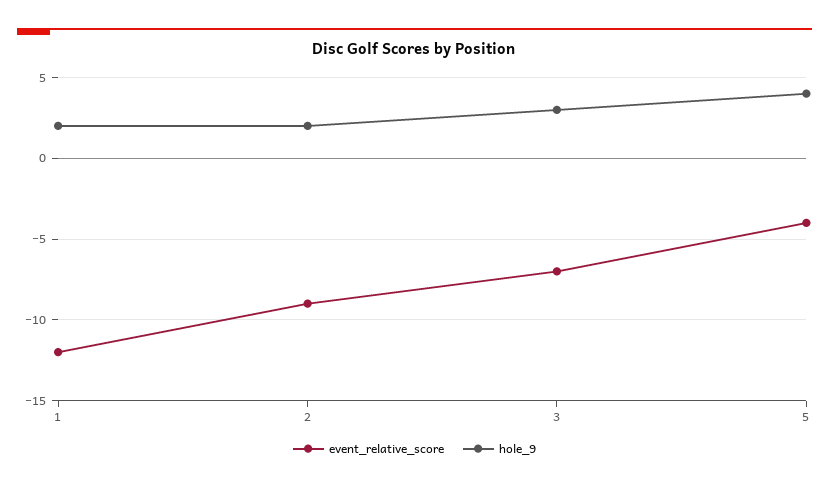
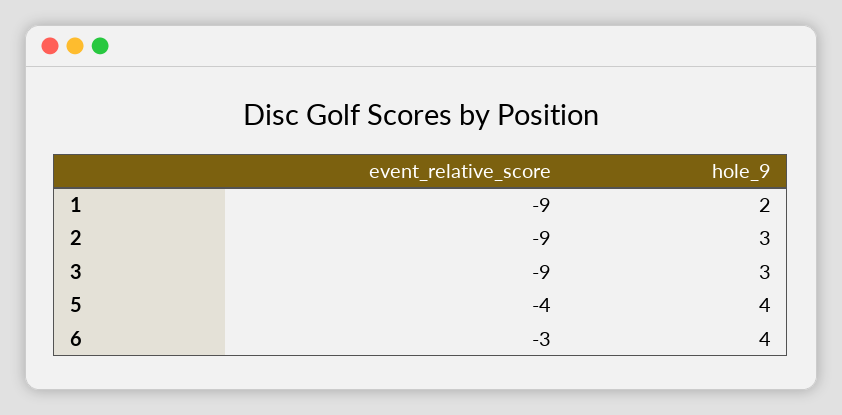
event_relative_score, 1: -12 -> -9
hole_9, 2: 2 -> 3
event_relative_score, 3: -7 -> -9
event_relative_score, 6: none -> -3
hole_9, 6: none -> 4

